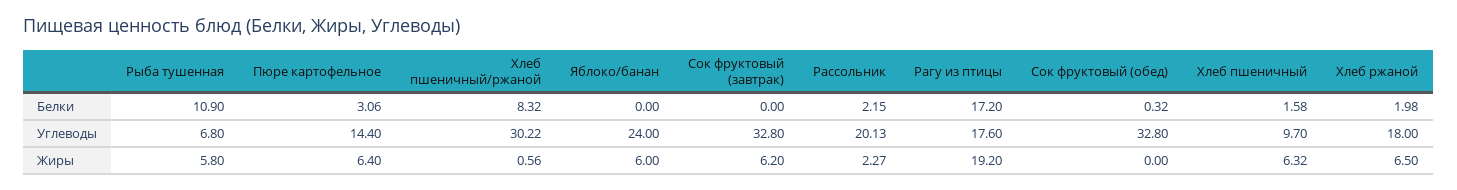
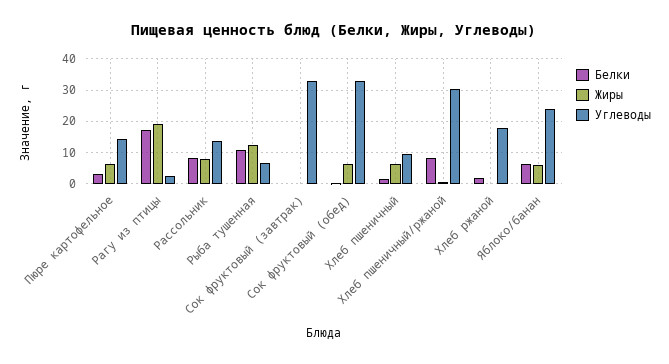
Белки, Яблоко/банан: 0 -> 6
Белки, Рассольник: 2.15 -> 8
Углеводы, Рассольник: 20.13 -> 14
Углеводы, Рагу из птицы: 17.6 -> 2
Жиры, Рыба тушенная: 5.8 -> 12
Жиры, Сок фруктовый (завтрак): 6.2 -> 0
Жиры, Рассольник: 2.27 -> 8
Жиры, Сок фруктовый (обед): 0 -> 6
Жиры, Хлеб ржаной: 6.5 -> 0

